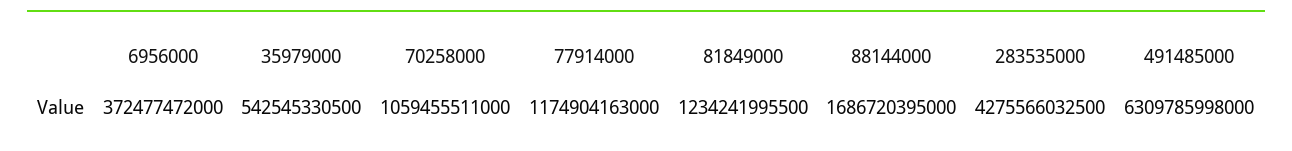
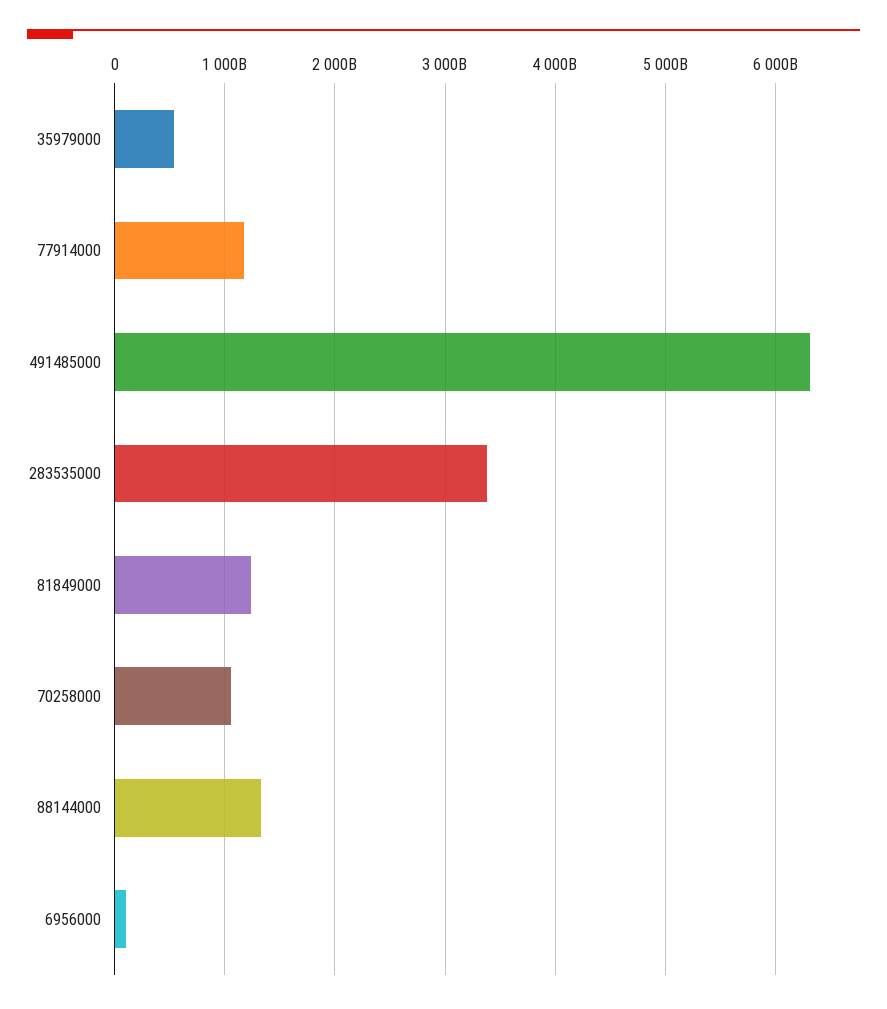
6956000: 372477472000 -> 100000000000
88144000: 1686720395000 -> 1300000000000
283535000: 4275566032500 -> 3400000000000

